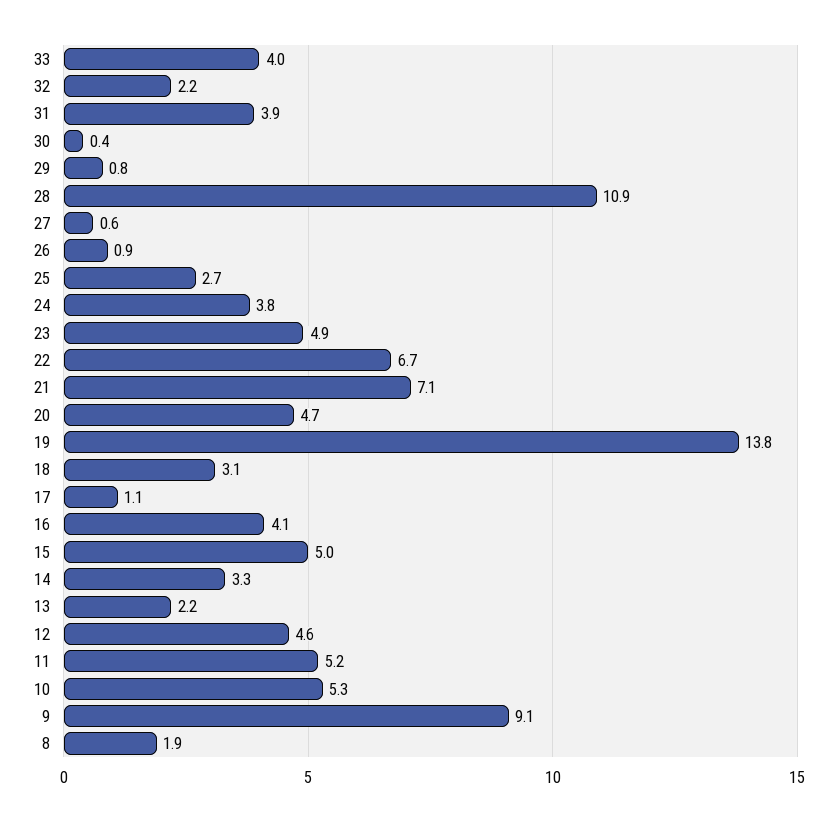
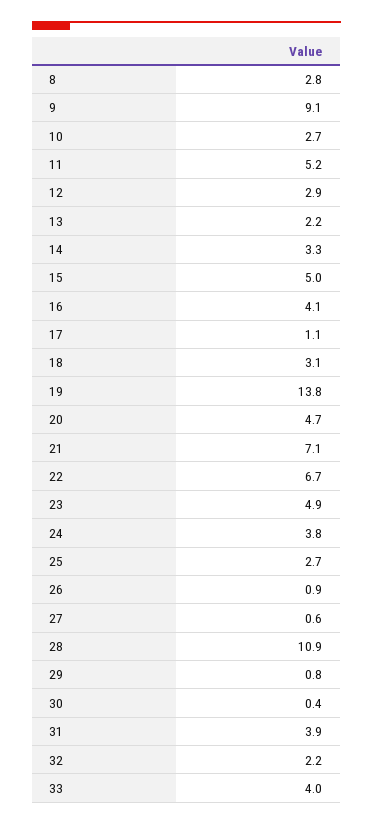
12: 4.6 -> 2.9
10: 5.3 -> 2.7
8: 1.9 -> 2.8

